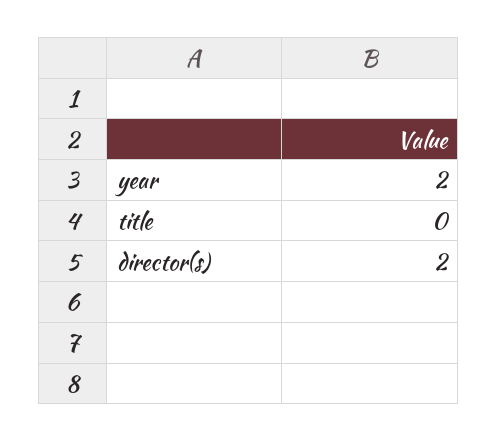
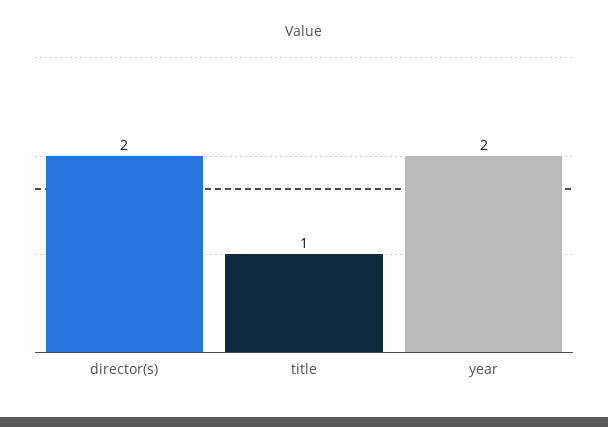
title: 0 -> 1

